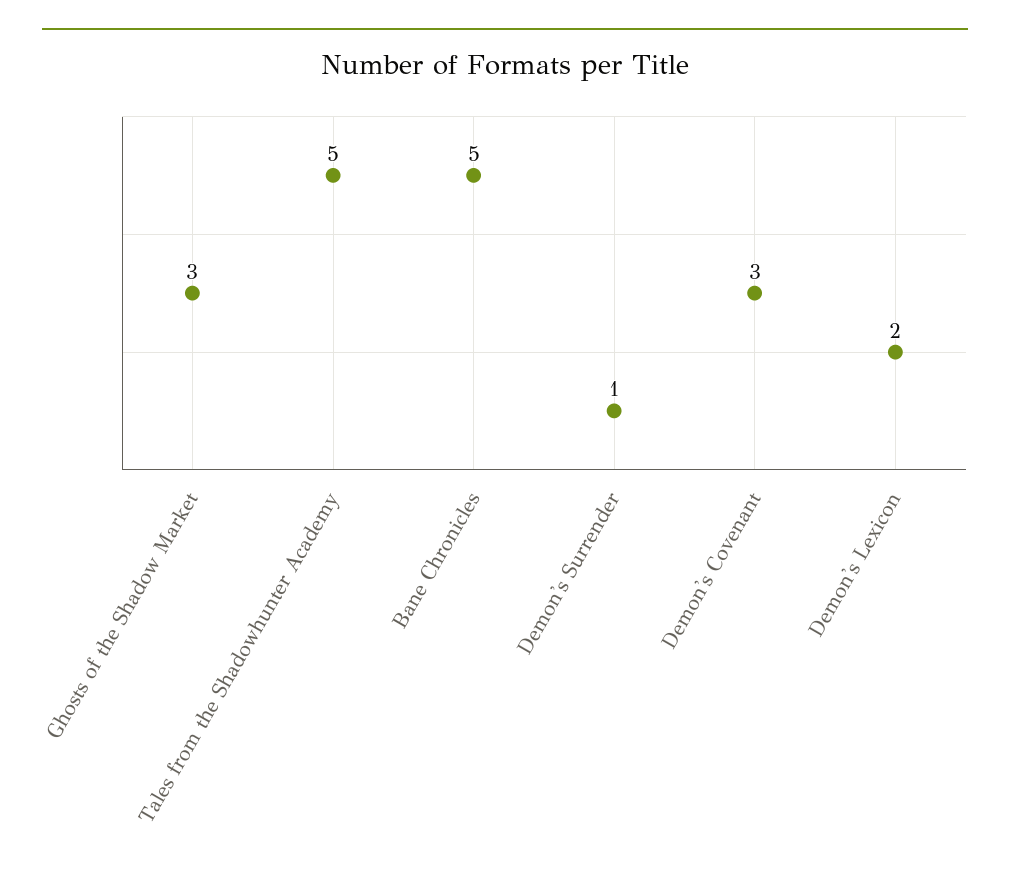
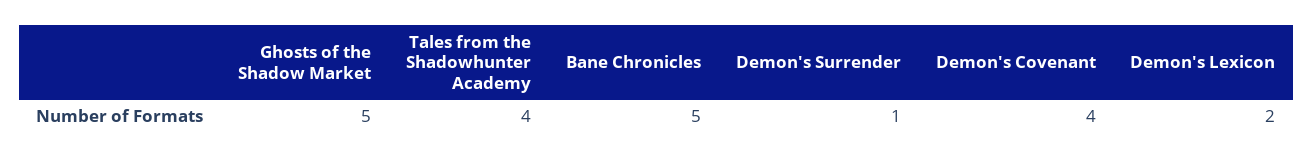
Ghosts of the Shadow Market: 3 -> 5
Tales from the Shadowhunter Academy: 5 -> 4
Demon's Covenant: 3 -> 4

